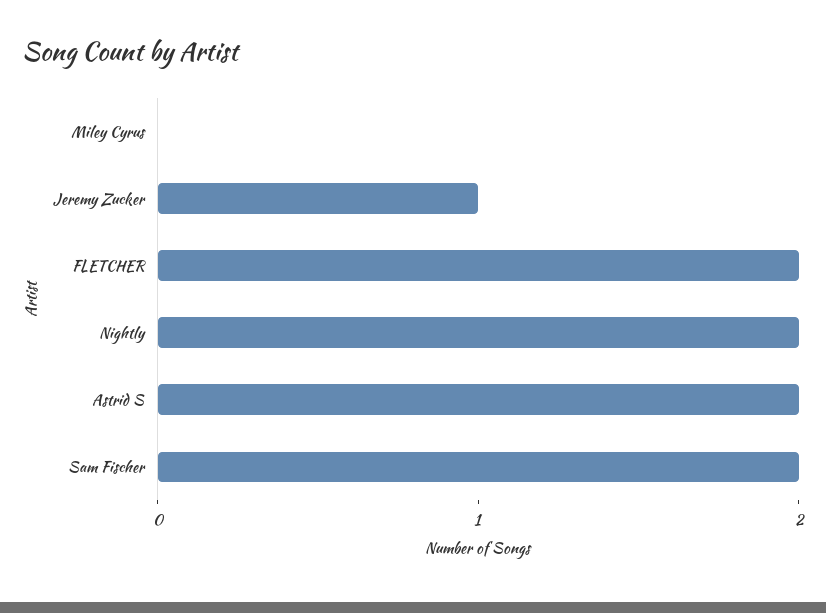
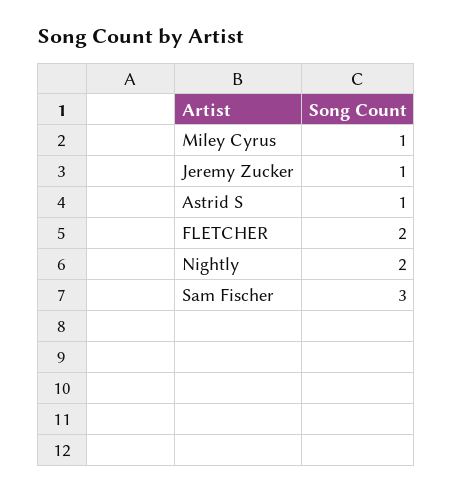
Miley Cyrus: 0 -> 1
Astrid S: 2 -> 1
Sam Fischer: 2 -> 3

